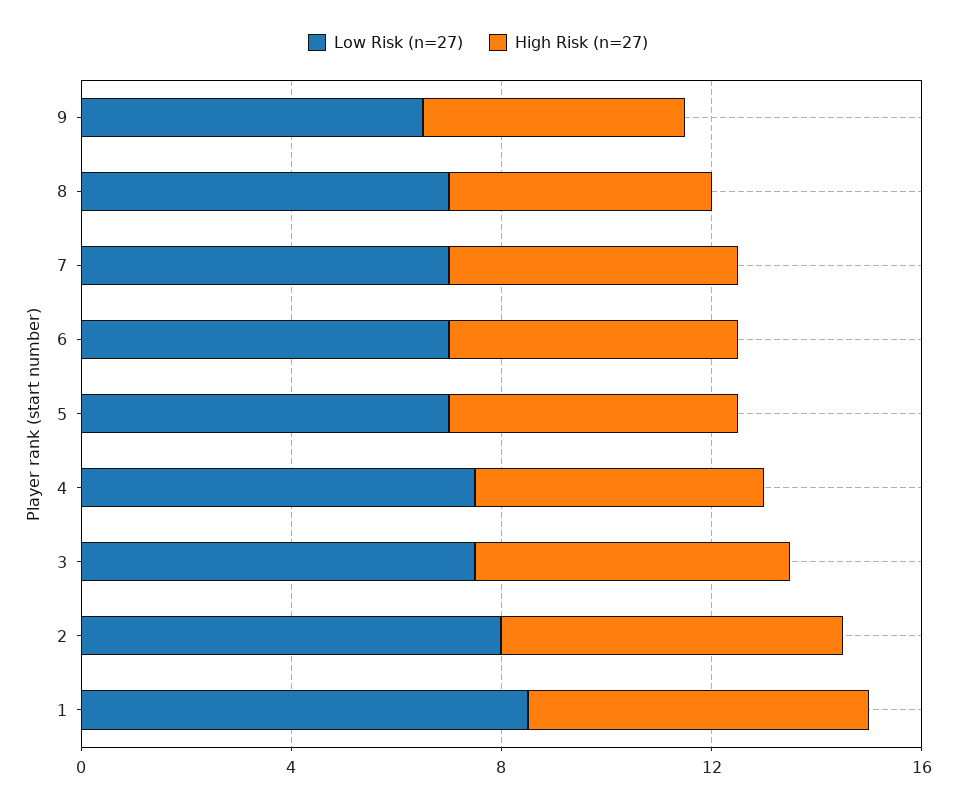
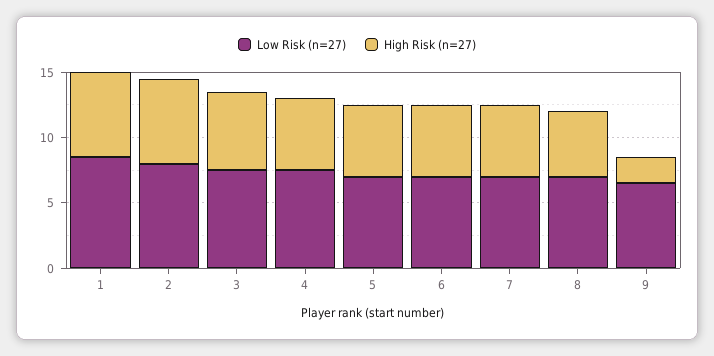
High Risk (n=27), 9: 5 -> 2

